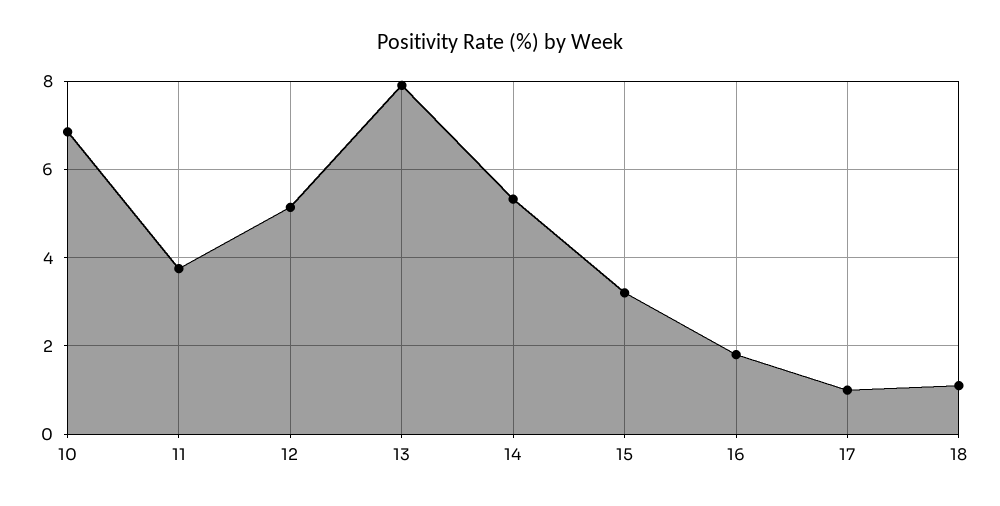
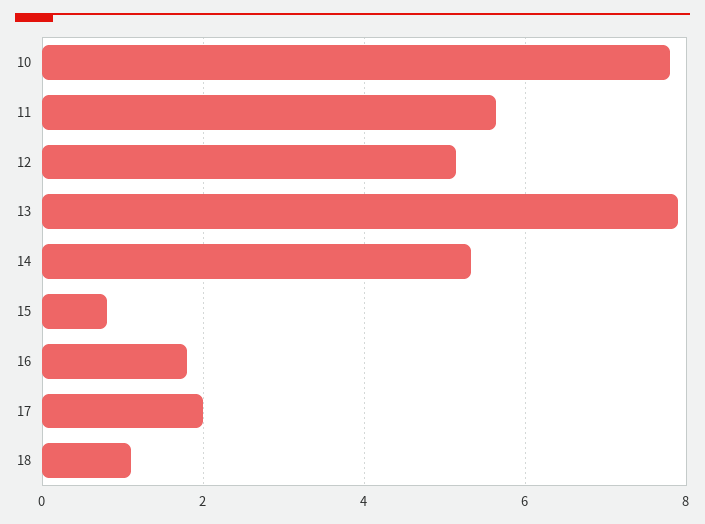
10: 6.8 -> 7.8
11: 3.8 -> 5.6
15: 3.2 -> 0.8
17: 1 -> 2

